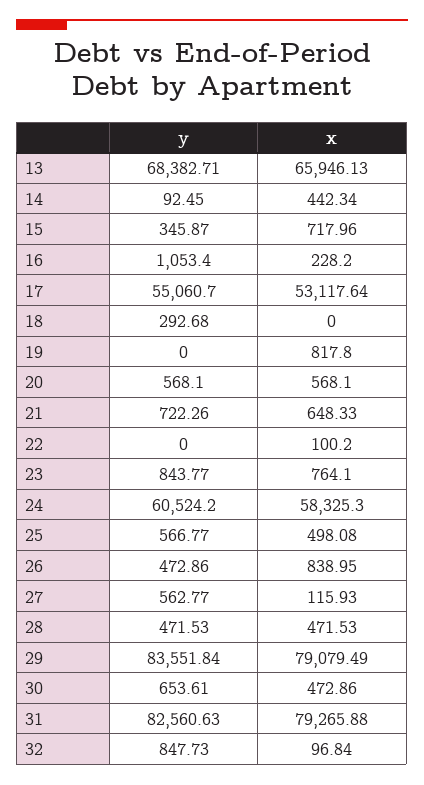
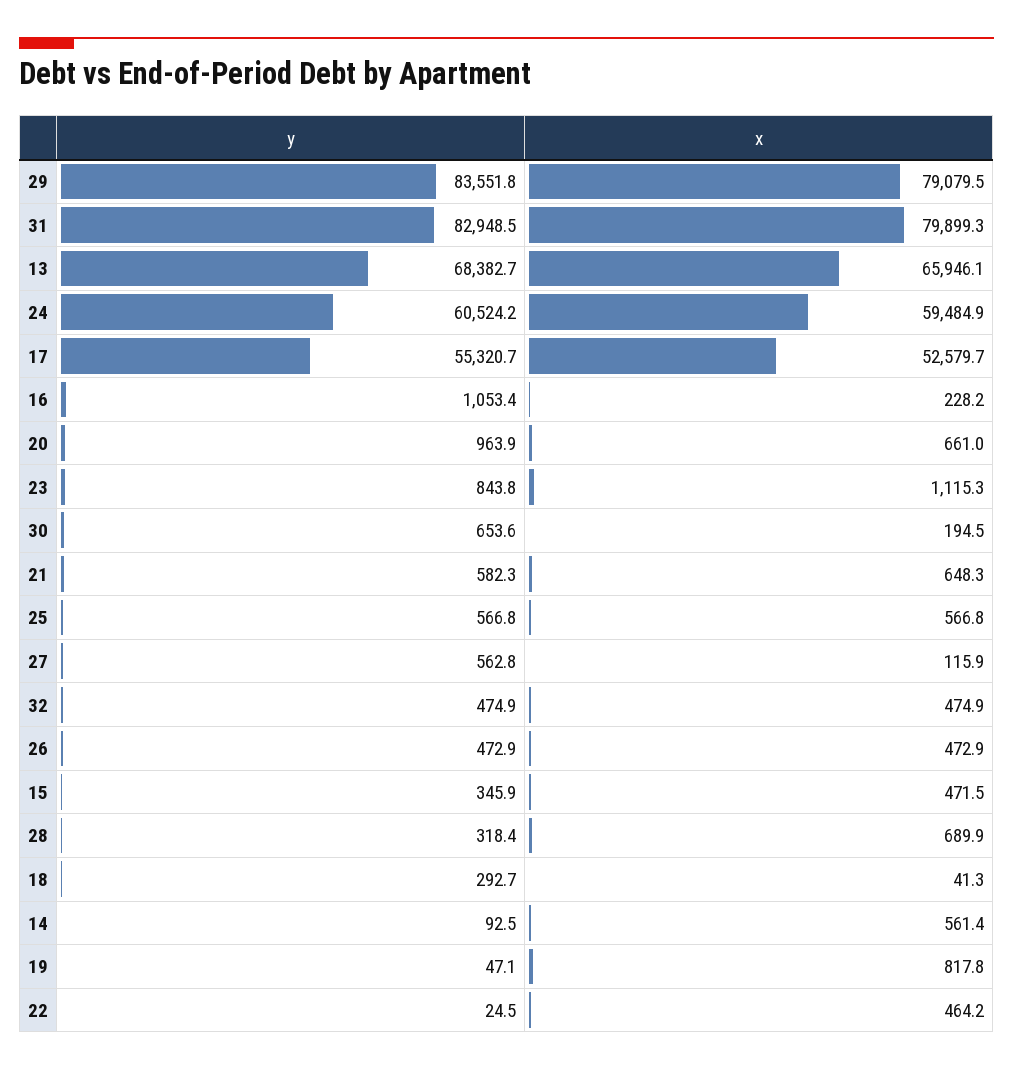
x, 14: 442.34 -> 561.4
x, 15: 717.96 -> 471.5
y, 17: 55060.7 -> 55320.7
x, 17: 53117.64 -> 52579.7
x, 18: 0 -> 41.3
y, 19: 0 -> 47.1
y, 20: 568.1 -> 963.9
x, 20: 568.1 -> 661
y, 21: 722.26 -> 582.3
y, 22: 0 -> 24.5
x, 22: 100.2 -> 464.2
x, 23: 764.1 -> 1115.3
x, 24: 58325.3 -> 59484.9
x, 25: 498.08 -> 566.8
x, 26: 838.95 -> 472.9
y, 28: 471.53 -> 318.4
x, 28: 471.53 -> 689.9
x, 30: 472.86 -> 194.5
y, 31: 82560.63 -> 82948.5
x, 31: 79265.88 -> 79899.3
y, 32: 847.73 -> 474.9
x, 32: 96.84 -> 474.9

